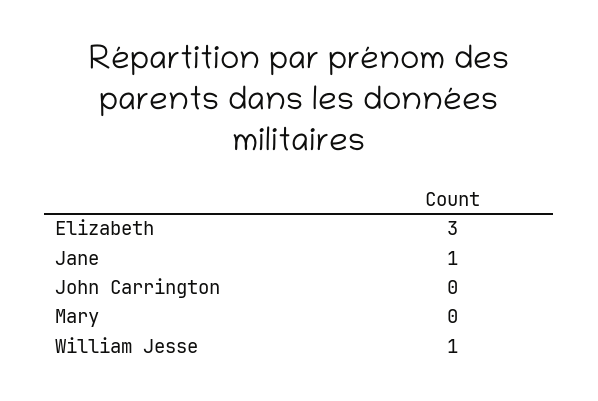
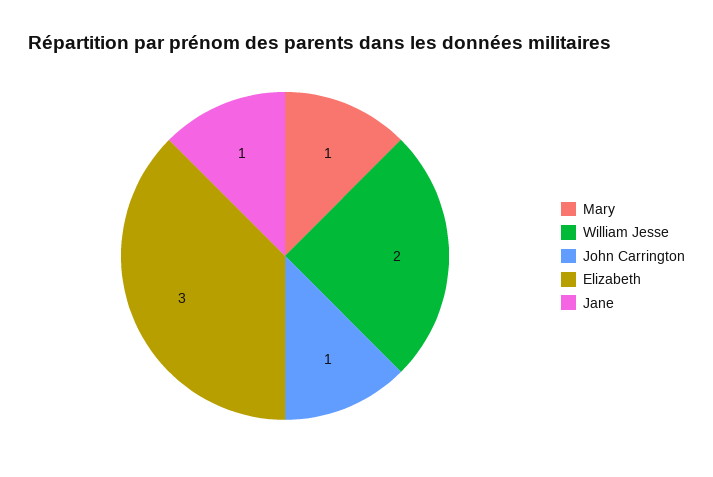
John Carrington: 0 -> 1
Mary: 0 -> 1
William Jesse: 1 -> 2

